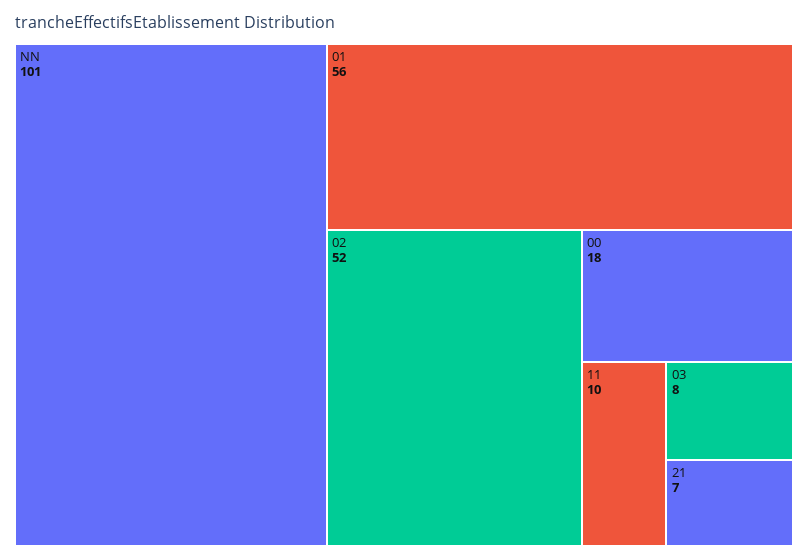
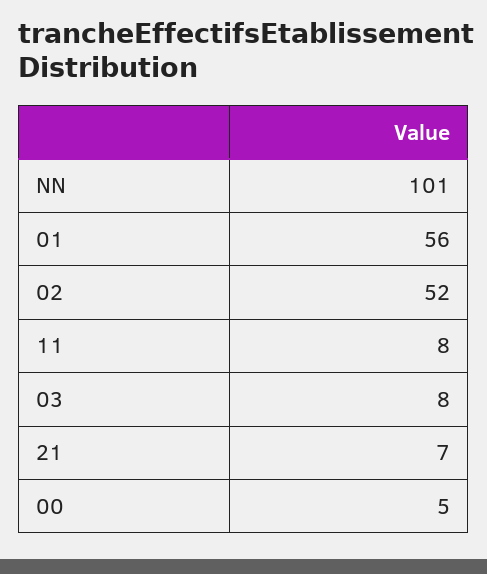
00: 18 -> 5
11: 10 -> 8

